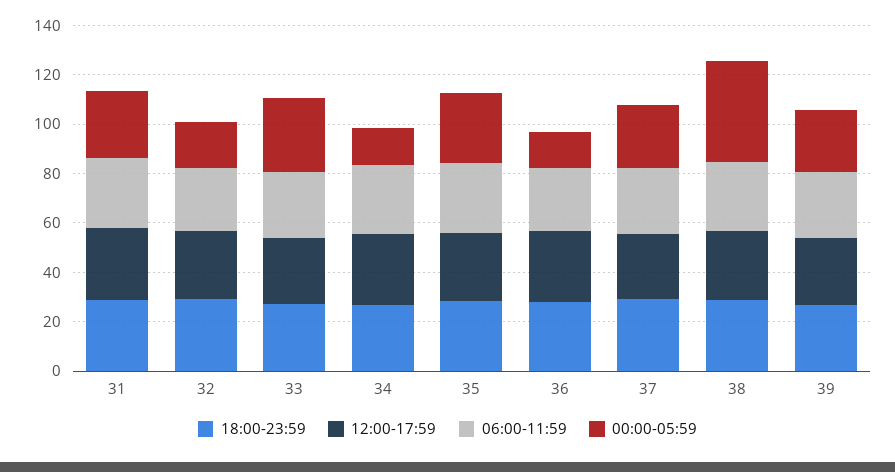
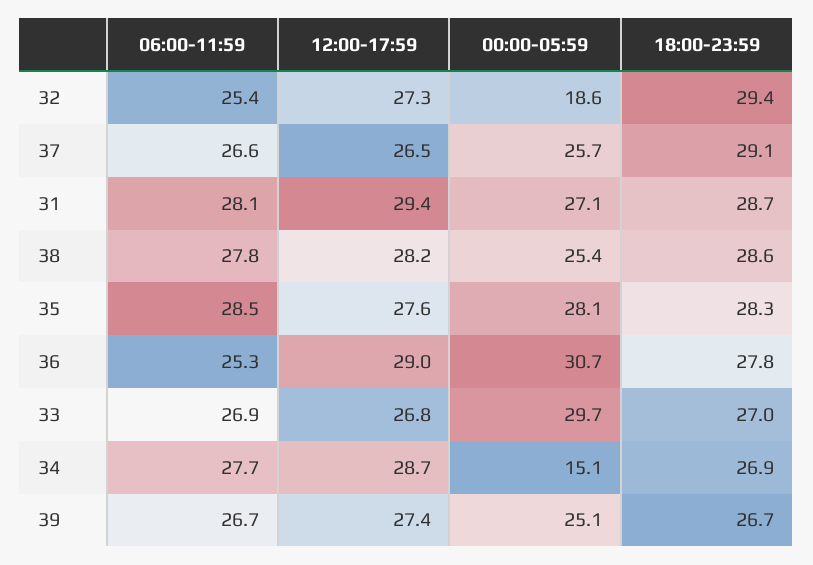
00:00-05:59, 36: 15 -> 30.7
00:00-05:59, 38: 40 -> 25.4

